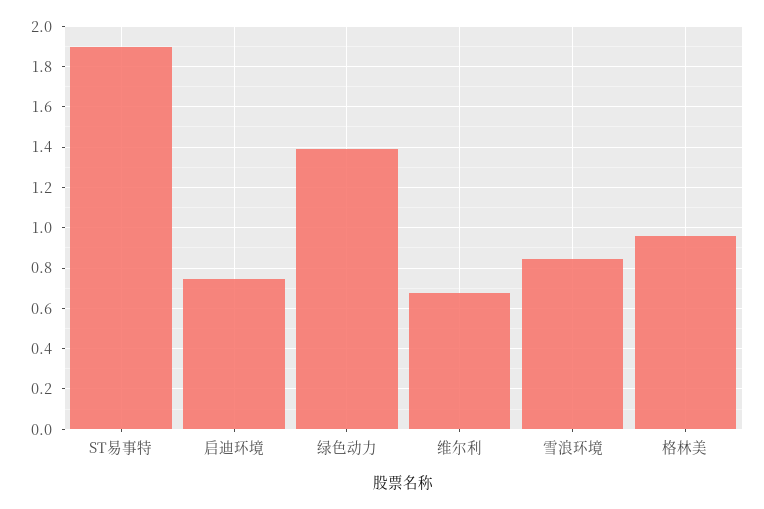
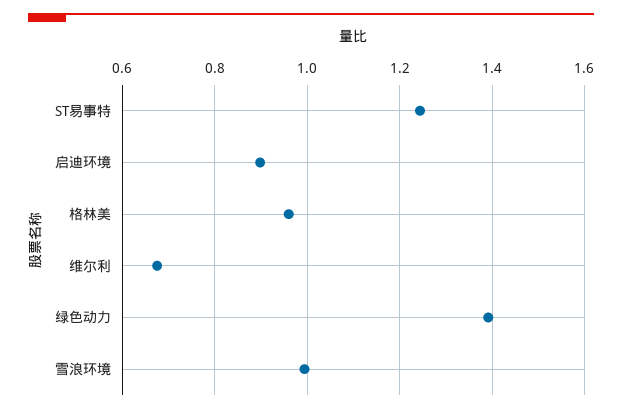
ST易事特: 1.9 -> 1.24
启迪环境: 0.75 -> 0.9
雪浪环境: 0.85 -> 1

